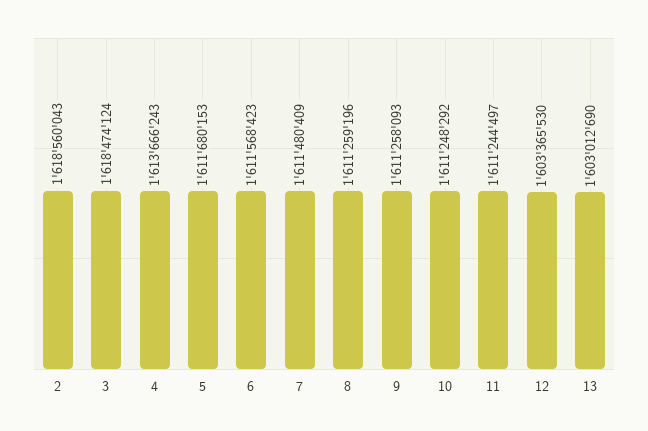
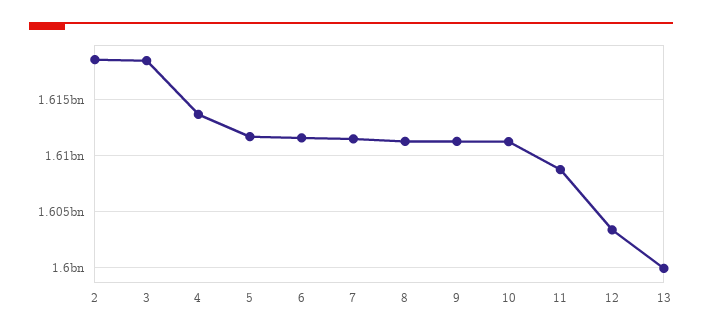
11: 1611244497 -> 1609000000
13: 1603012690 -> 1600000000

